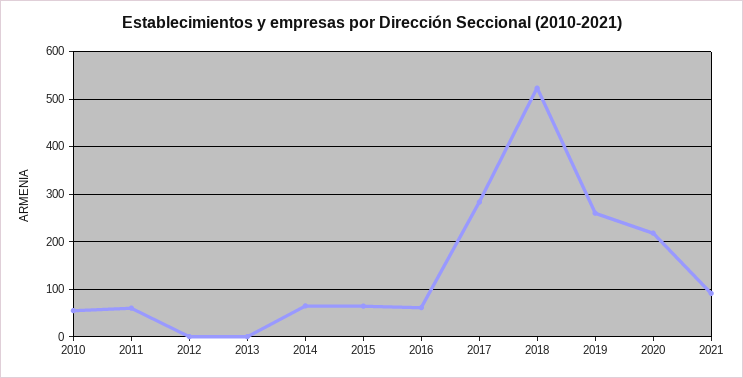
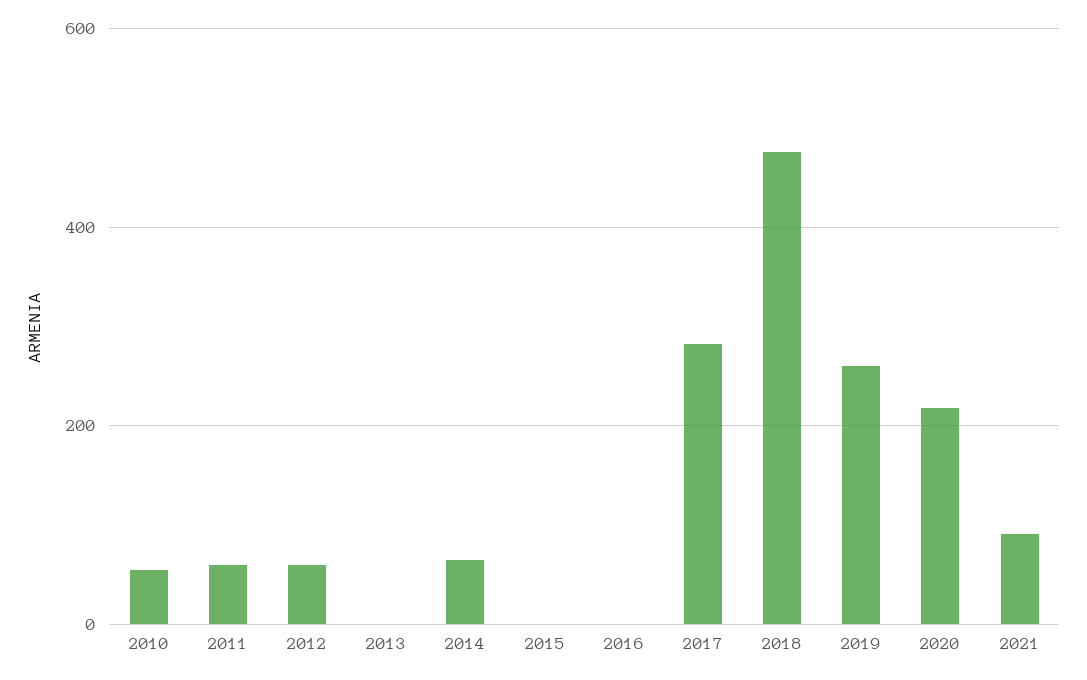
2012: 0 -> 60
2015: 60 -> 0
2016: 60 -> 0
2018: 520 -> 480

